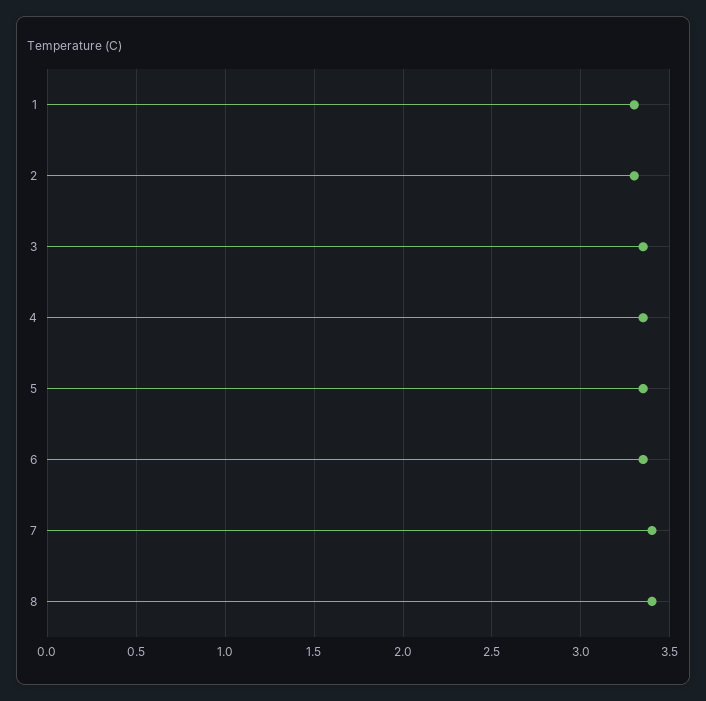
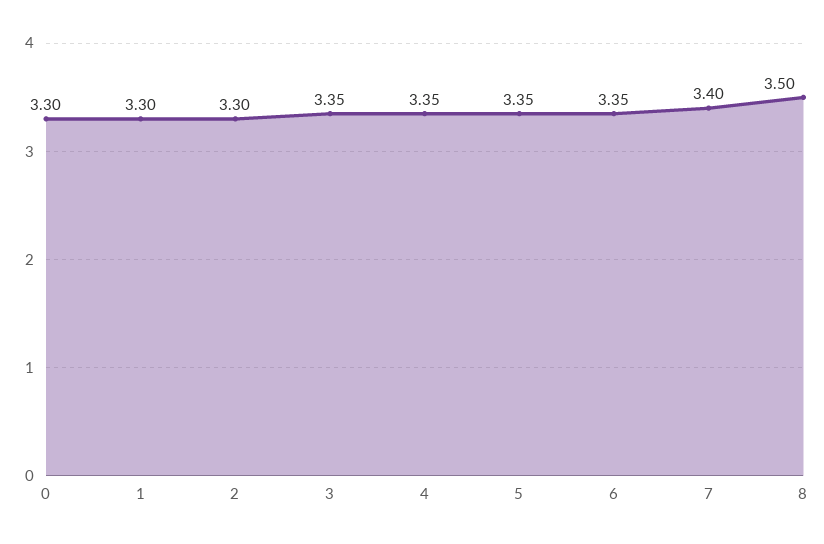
8: 3.4 -> 3.5
0: none -> 3.3

